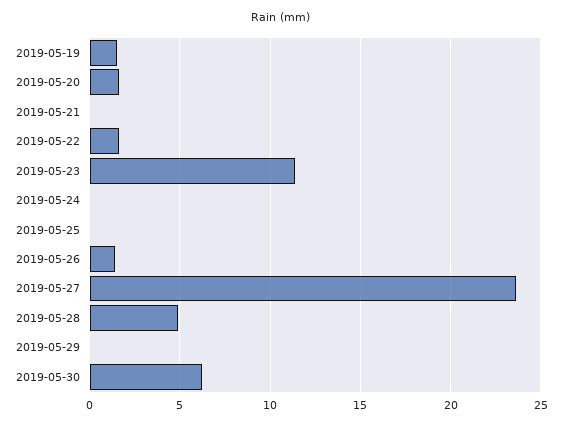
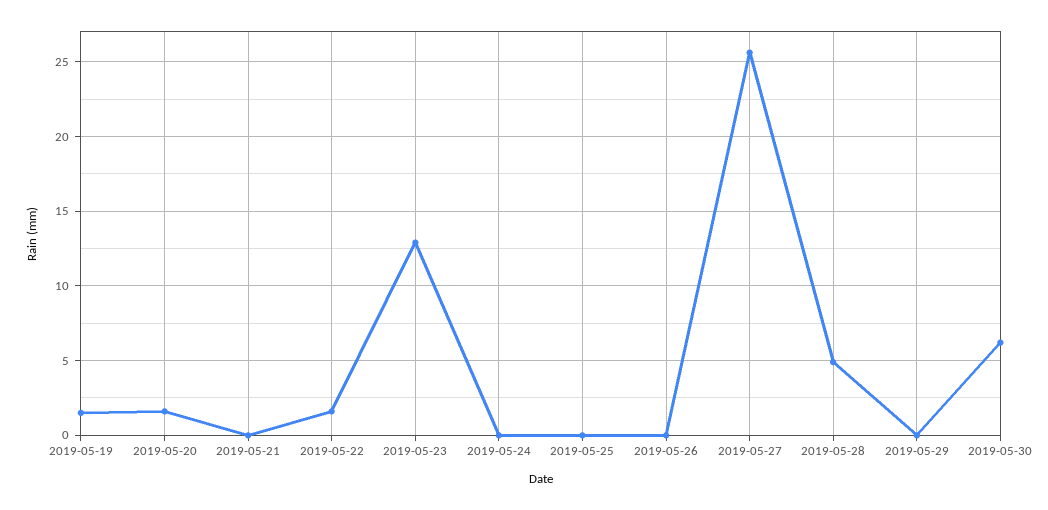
2019-05-23: 11.5 -> 13
2019-05-26: 1.5 -> 0
2019-05-27: 23.5 -> 25.5

